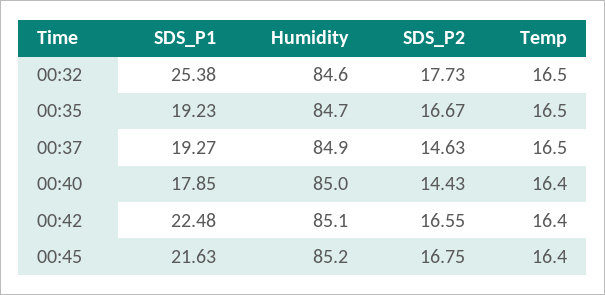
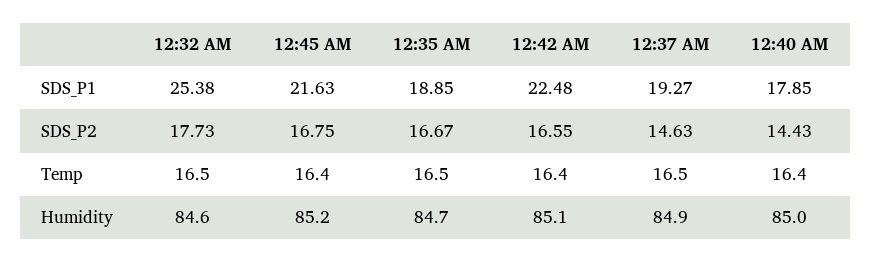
SDS_P1, 00:35: 19.23 -> 18.85

